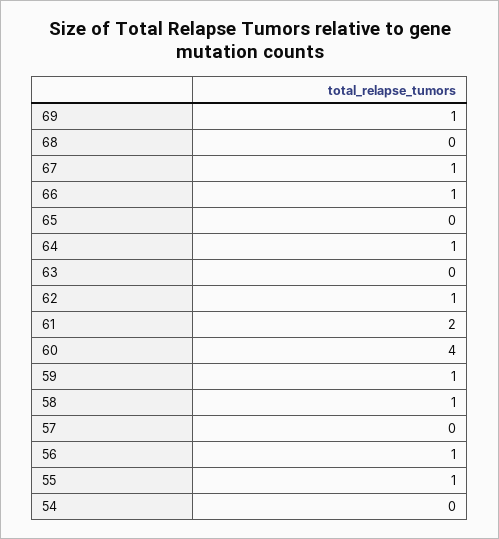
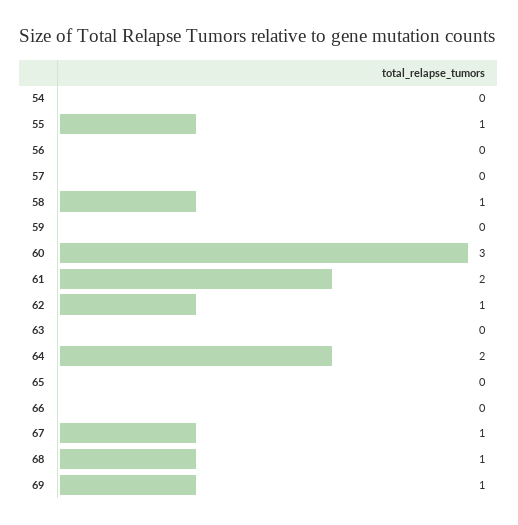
68: 0 -> 1
66: 1 -> 0
64: 1 -> 2
60: 4 -> 3
59: 1 -> 0
56: 1 -> 0

